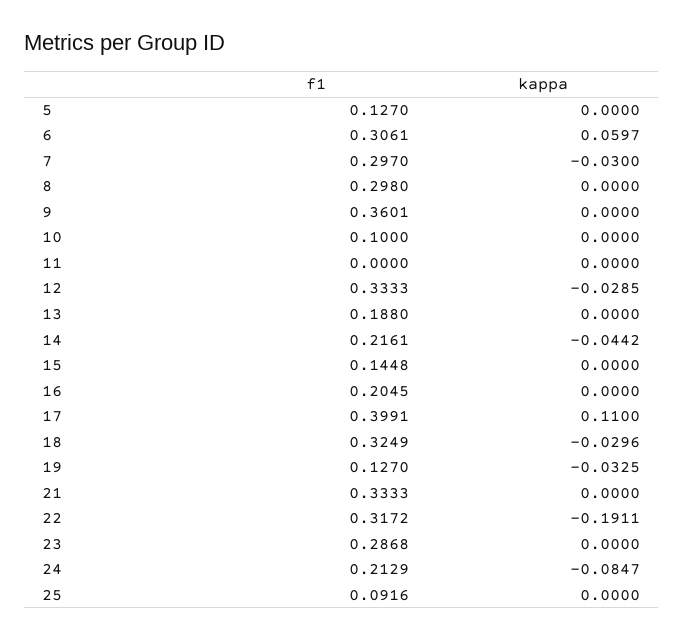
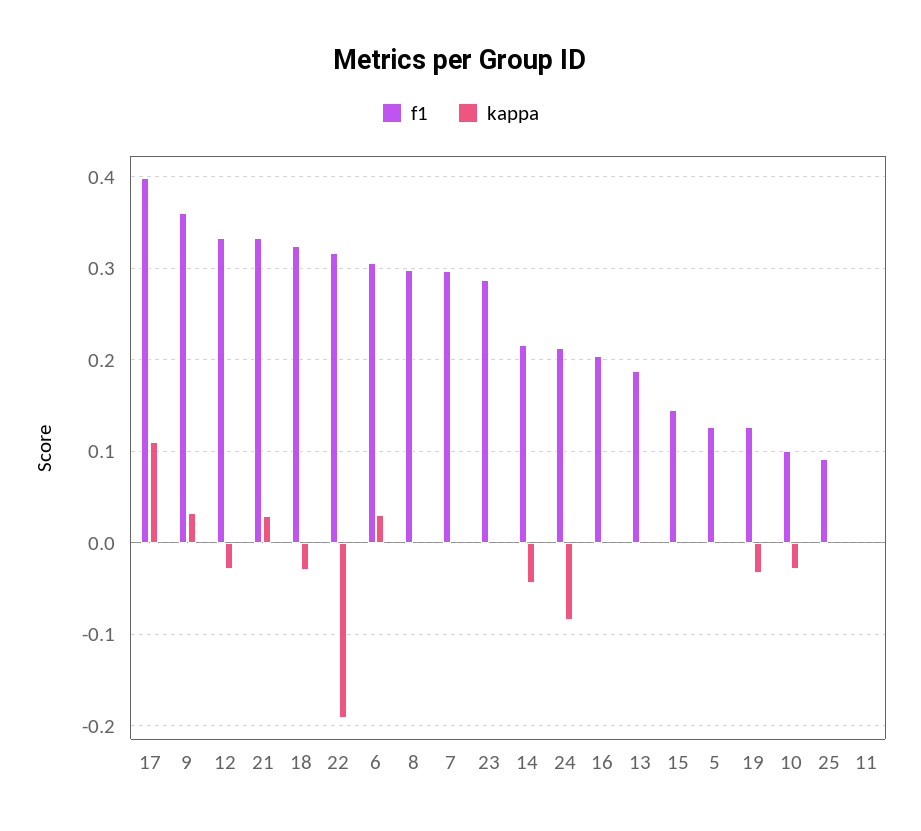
kappa, 6: 0.0597 -> 0.03
kappa, 7: -0.03 -> 0
kappa, 9: 0 -> 0.03
kappa, 10: 0 -> -0.03
kappa, 21: 0 -> 0.03

